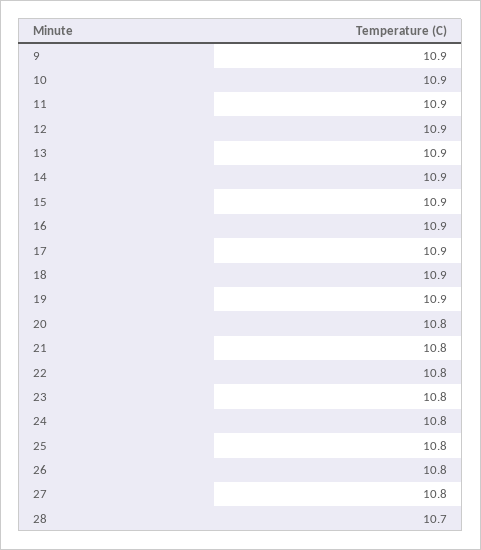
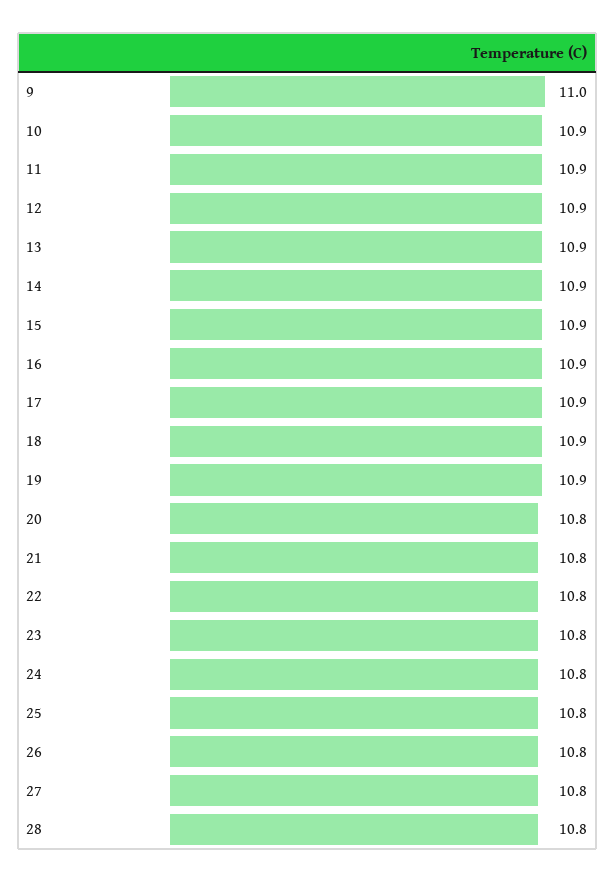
9: 10.9 -> 11
28: 10.7 -> 10.8

